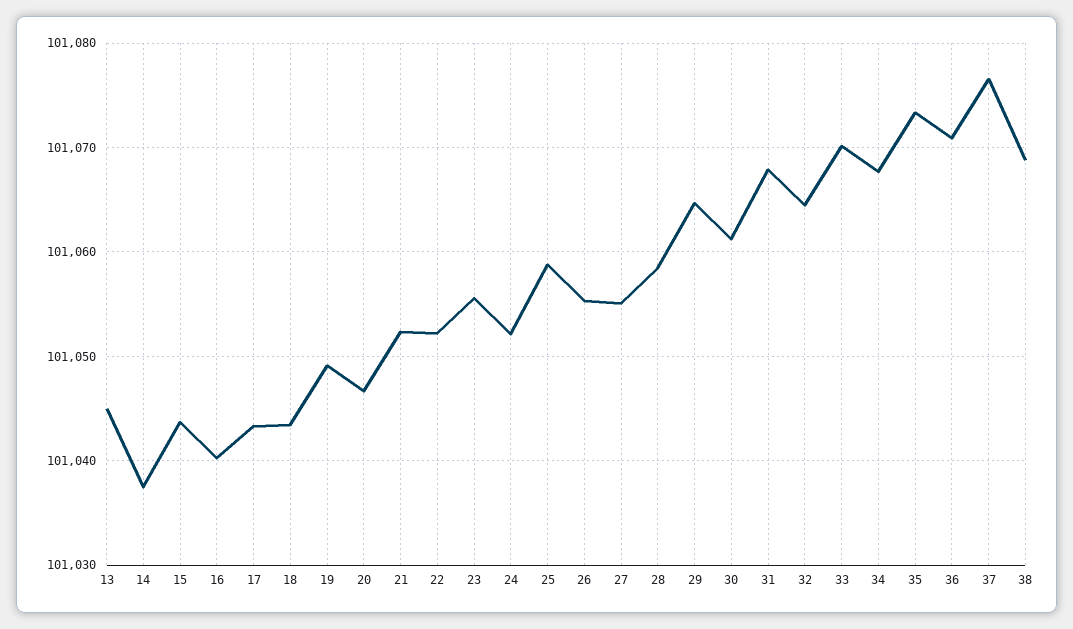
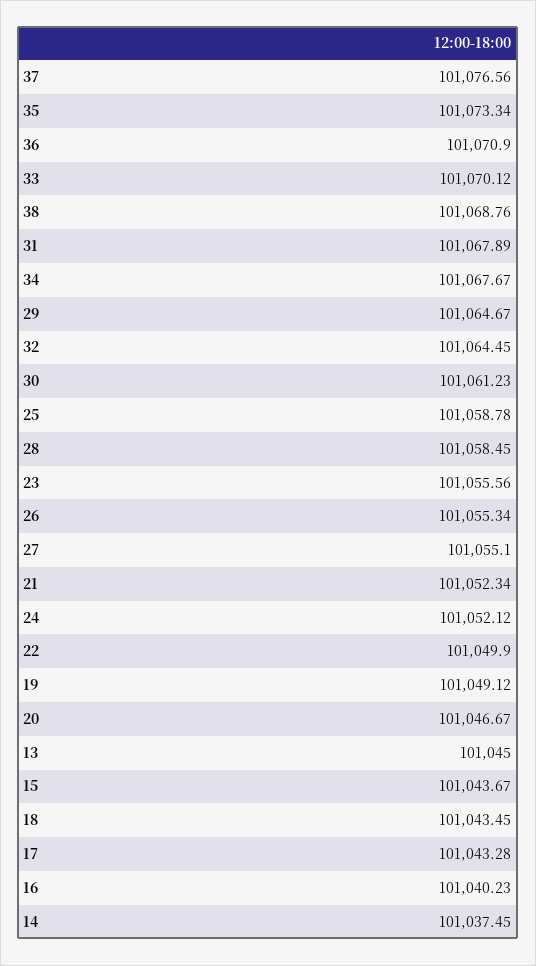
22: 101052 -> 101049.9

